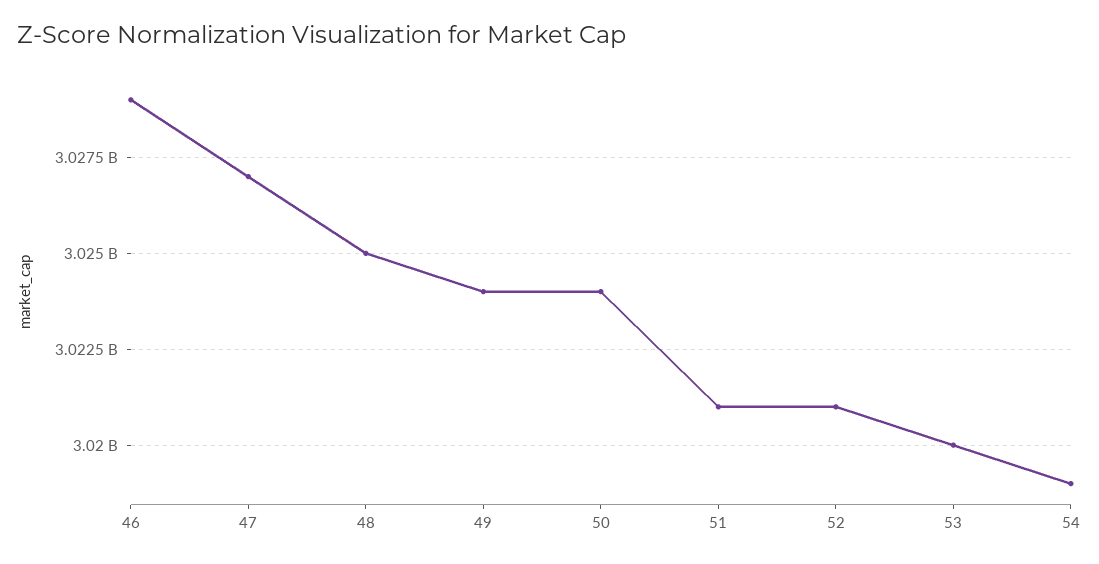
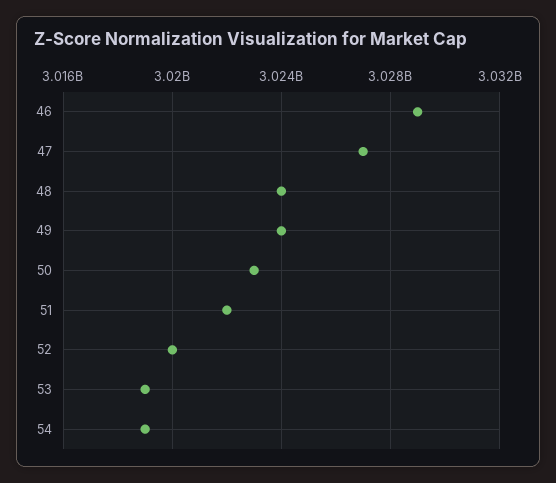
48: 3025000000 -> 3024000000
50: 3024000000 -> 3023000000
51: 3021000000 -> 3022000000
52: 3021000000 -> 3020000000
53: 3020000000 -> 3019000000

